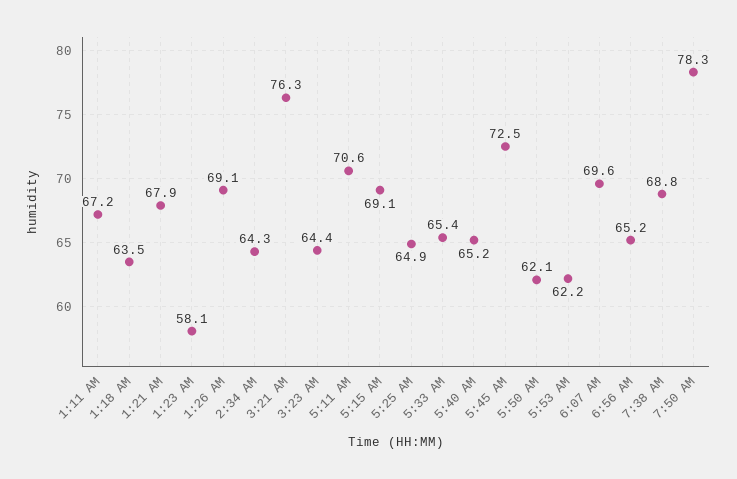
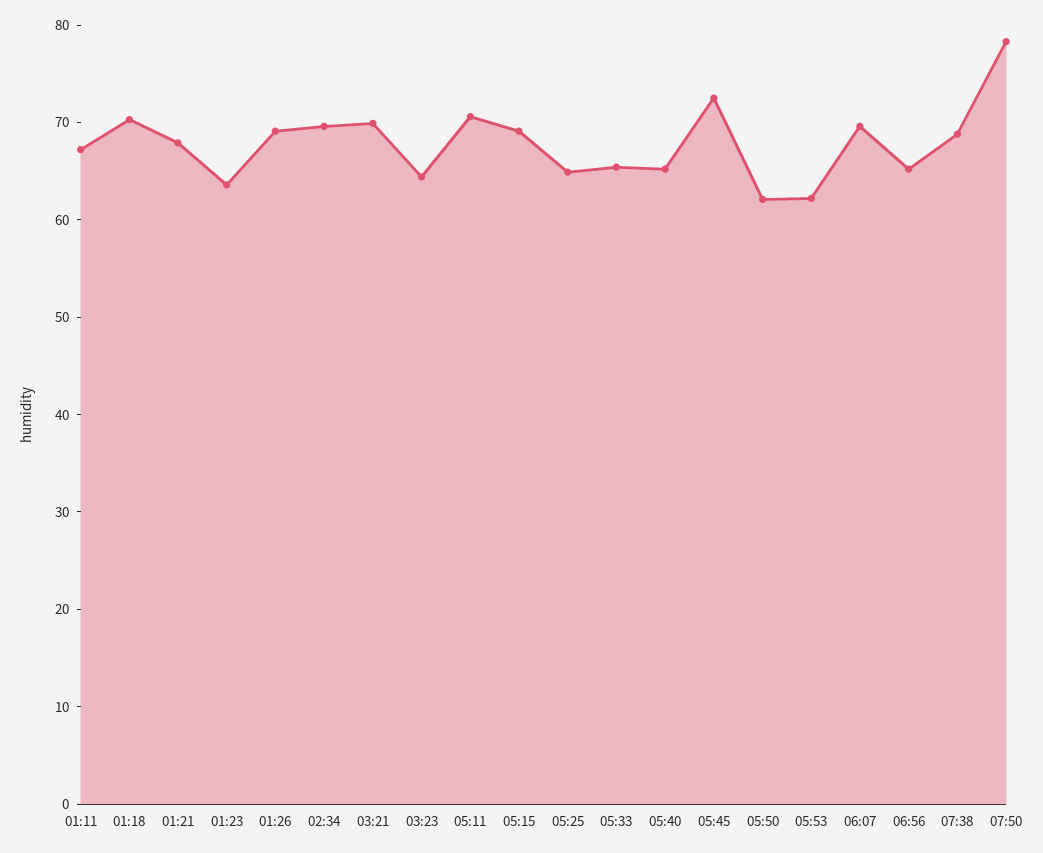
1:18 AM: 63.5 -> 70
1:23 AM: 58.1 -> 64
2:34 AM: 64.3 -> 70
3:21 AM: 76.3 -> 70

